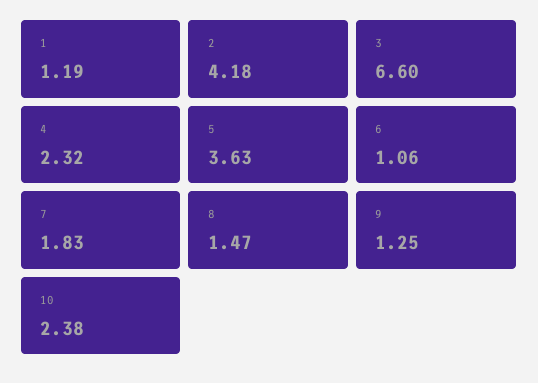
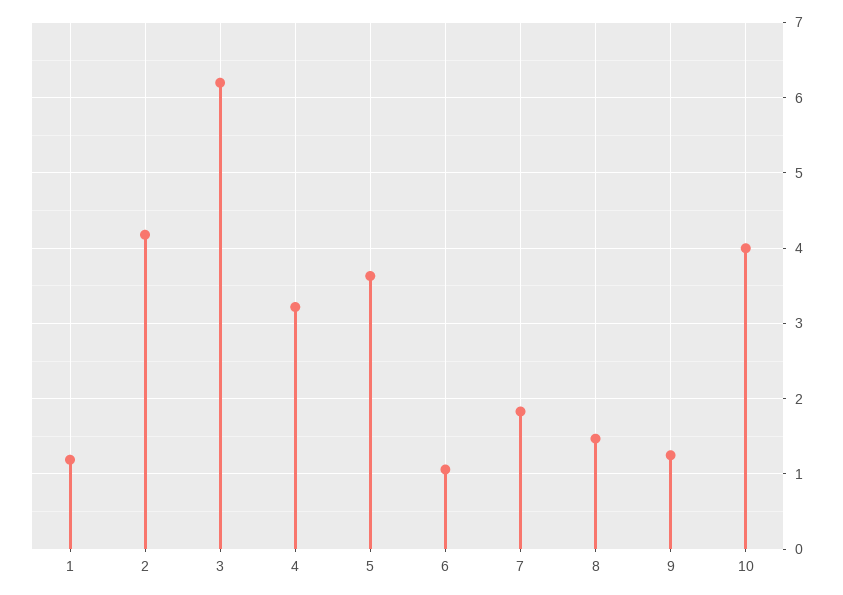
3: 6.6 -> 6.2
4: 2.32 -> 3.2
10: 2.38 -> 4

